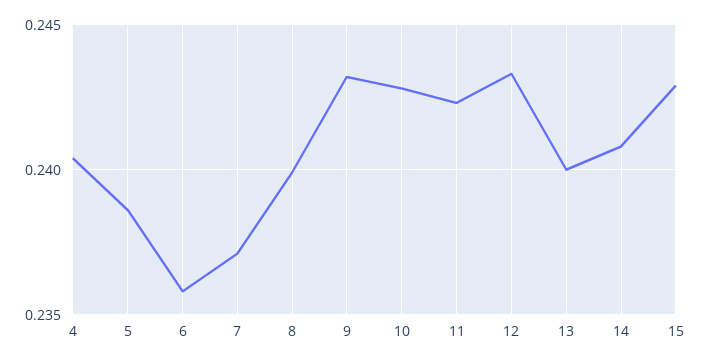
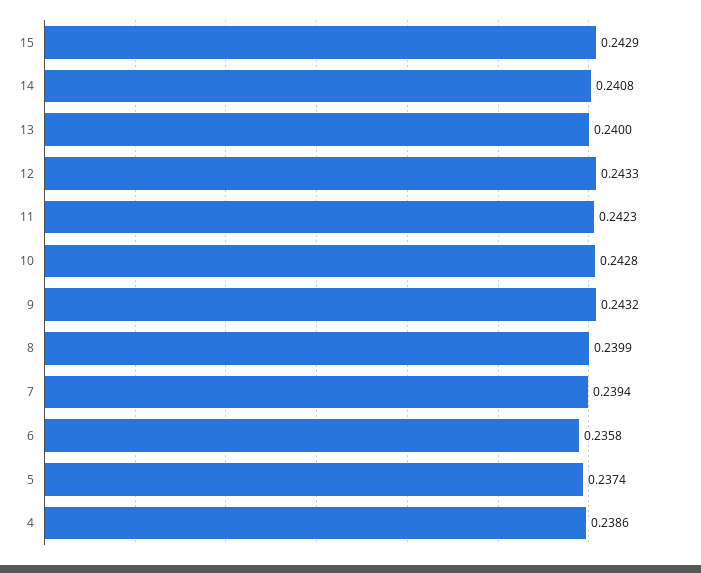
4: 0.2405 -> 0.2386
5: 0.2385 -> 0.2374
7: 0.237 -> 0.2394

